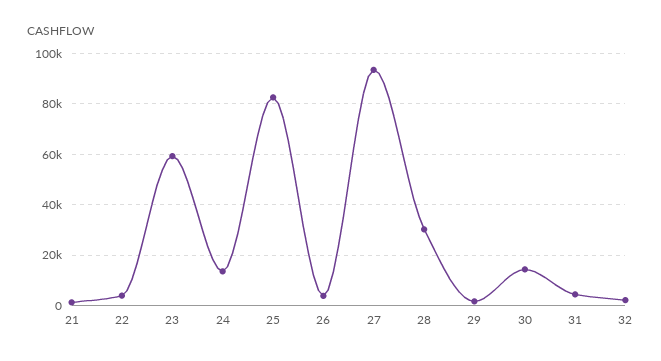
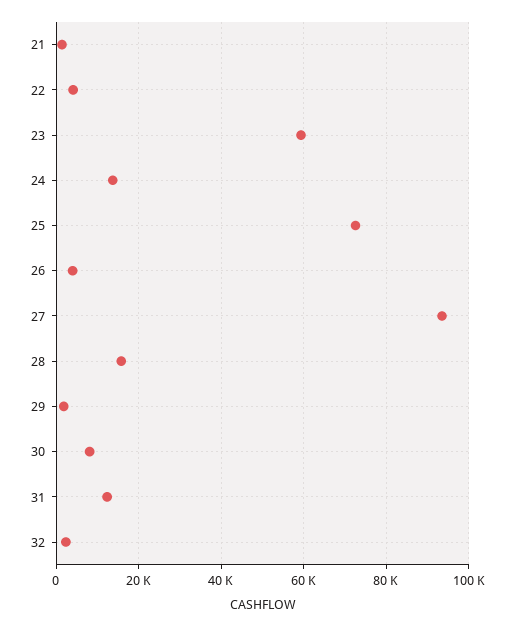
25: 82500 -> 72000
28: 30000 -> 16000
30: 15000 -> 8000
31: 5000 -> 12000

